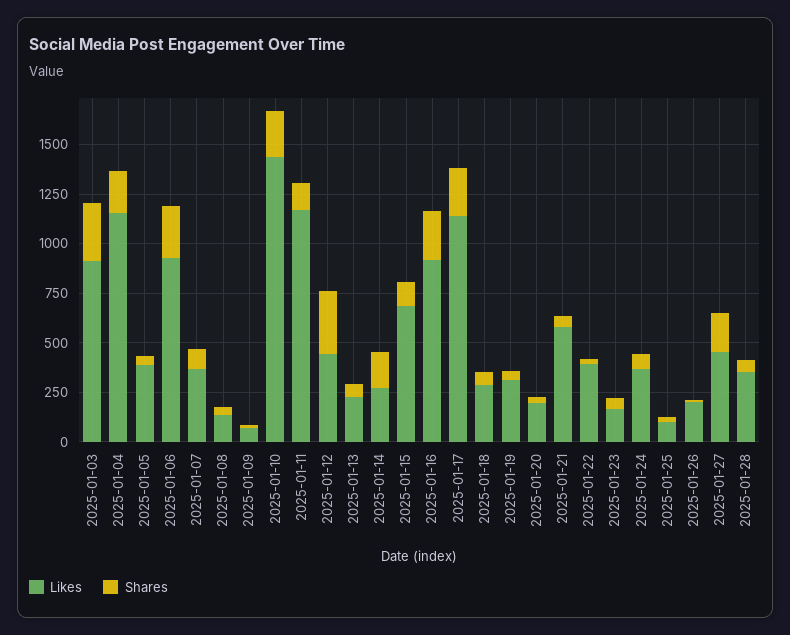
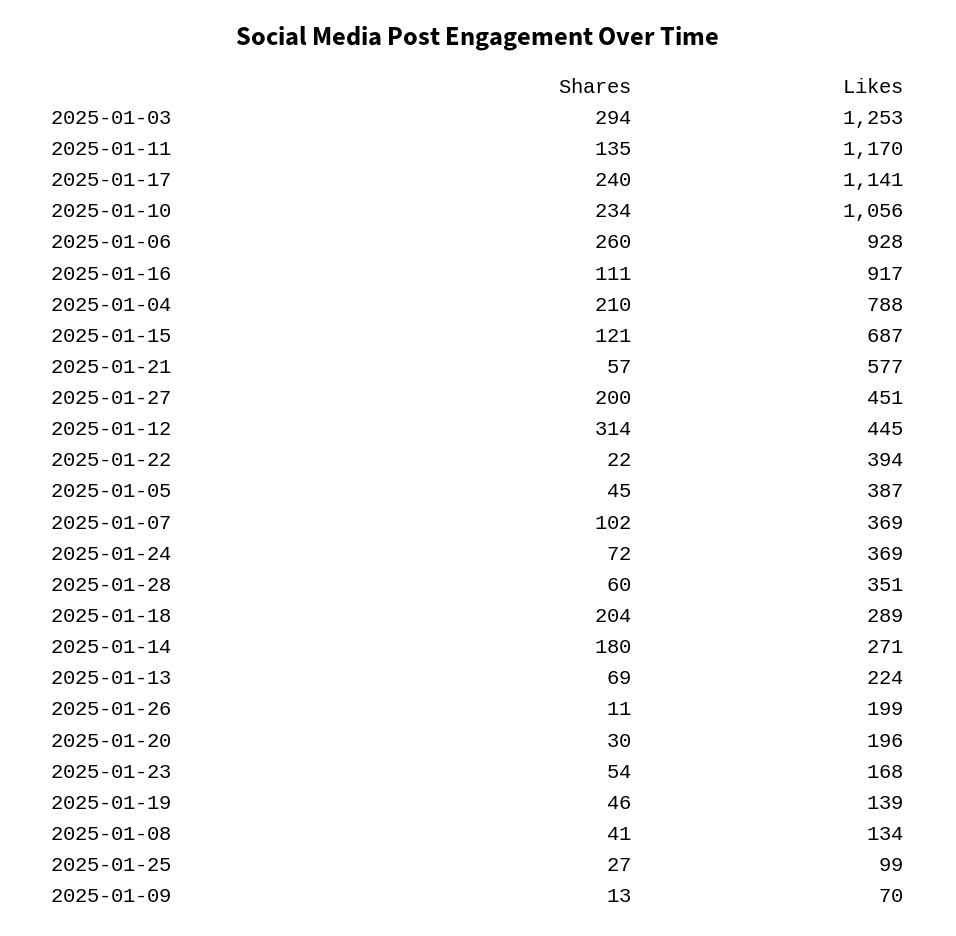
Likes, 2025-01-03: 900 -> 1253
Likes, 2025-01-04: 1150 -> 788
Likes, 2025-01-10: 1450 -> 1056
Shares, 2025-01-16: 250 -> 111
Shares, 2025-01-18: 50 -> 204
Likes, 2025-01-19: 300 -> 139

